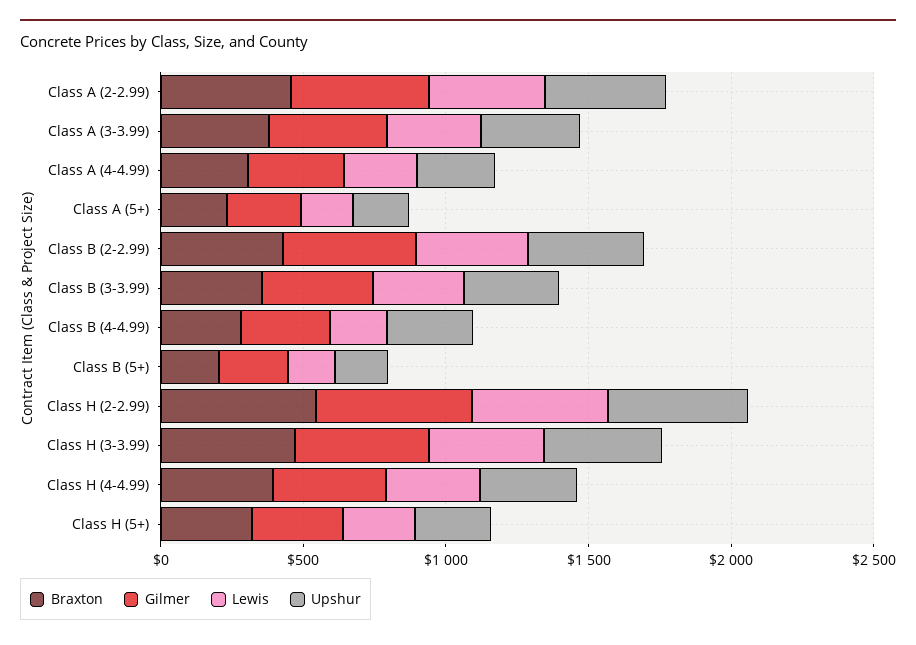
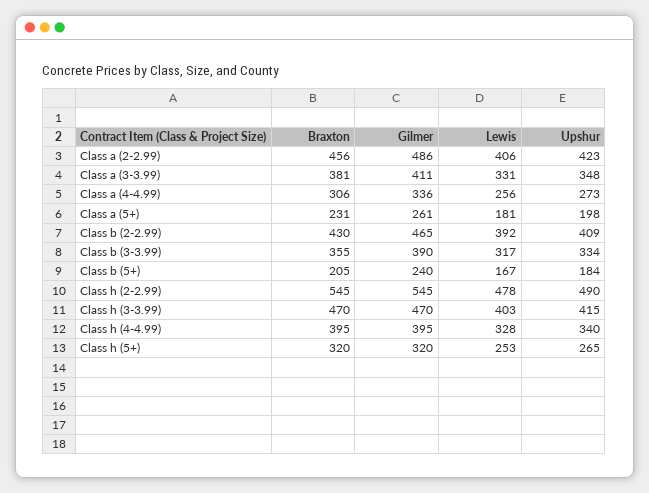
Braxton, Class B (4-4.99): 300 -> none
Gilmer, Class B (4-4.99): 300 -> none
Lewis, Class B (4-4.99): 200 -> none
Upshur, Class B (4-4.99): 300 -> none

